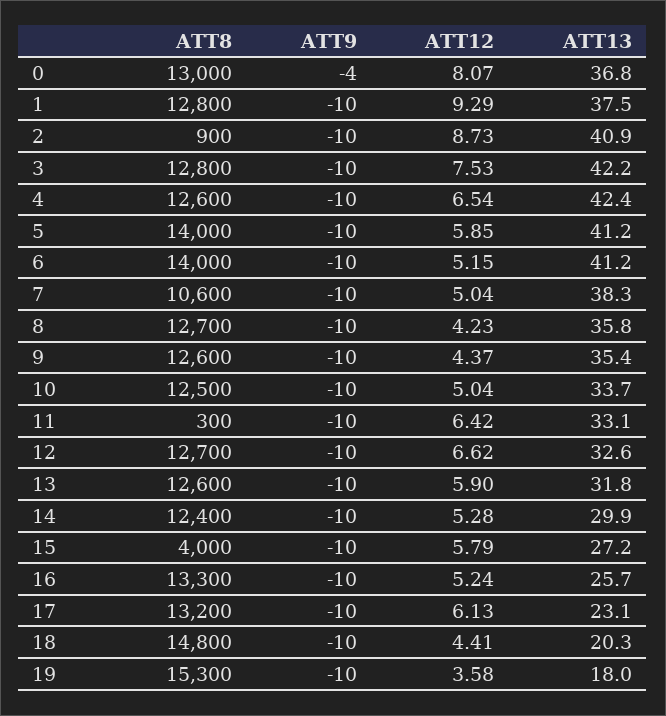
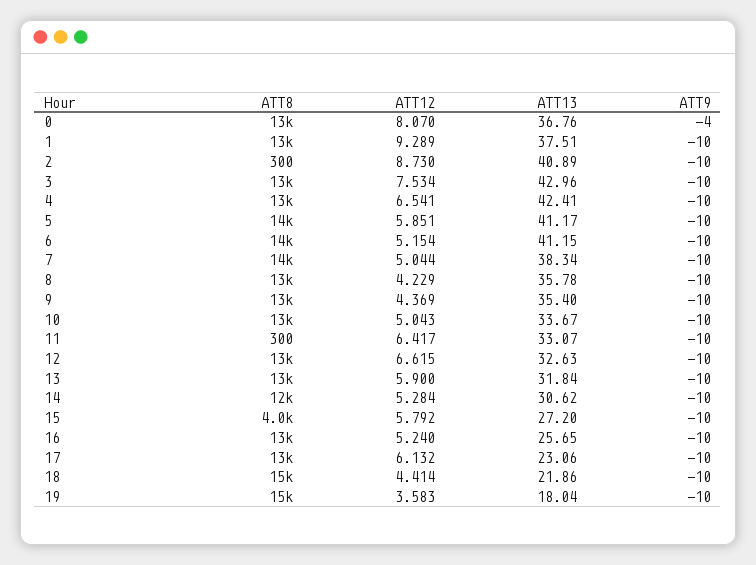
ATT8, 2: 900 -> 300
ATT13, 3: 42.2 -> 42.96
ATT8, 7: 10600 -> 14000
ATT13, 14: 29.9 -> 30.62
ATT13, 18: 20.3 -> 21.86

